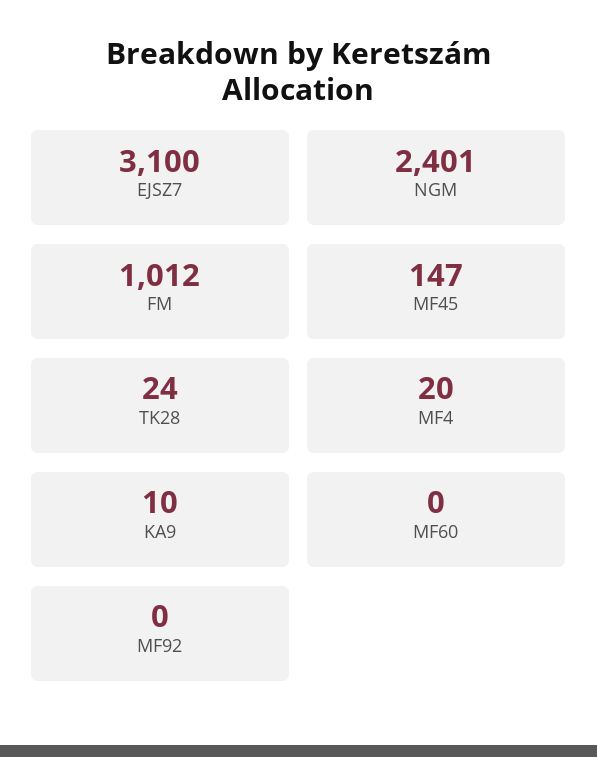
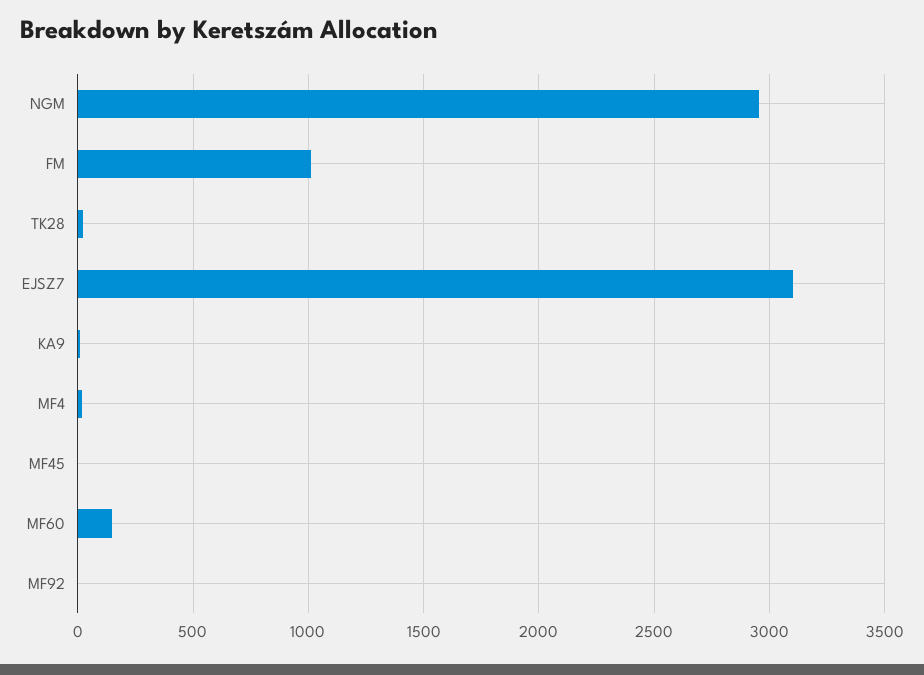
NGM: 2401 -> 2950
MF45: 147 -> 0
MF60: 0 -> 150

